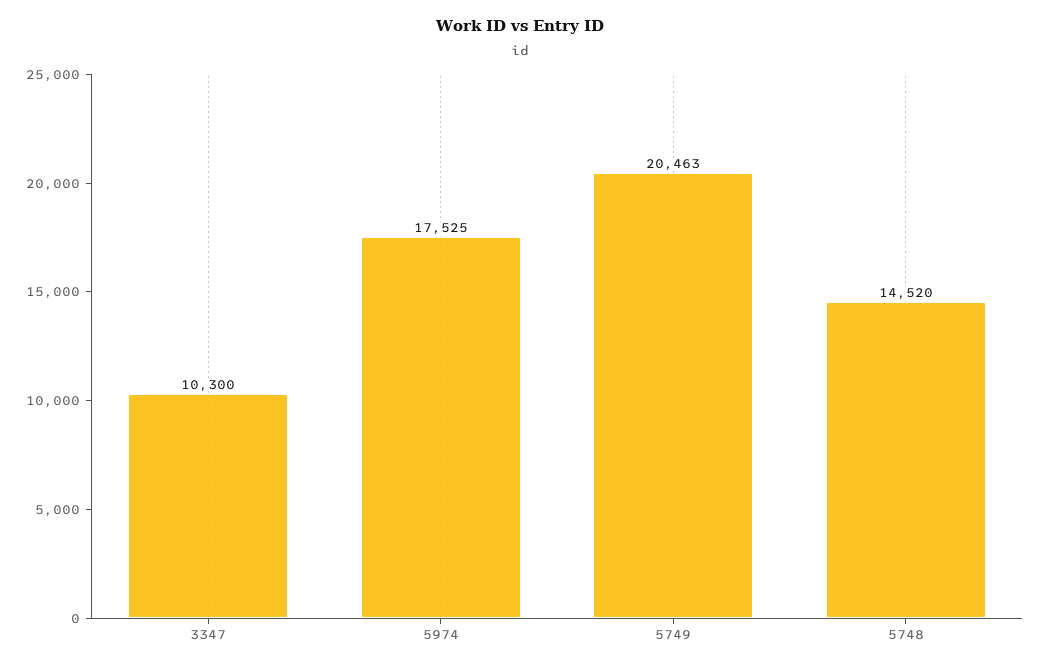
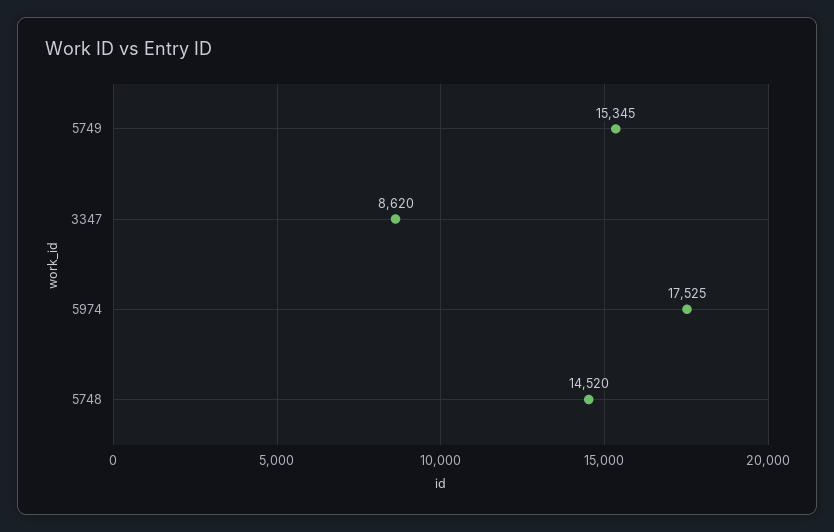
3347: 10300 -> 8620
5749: 20463 -> 15345

